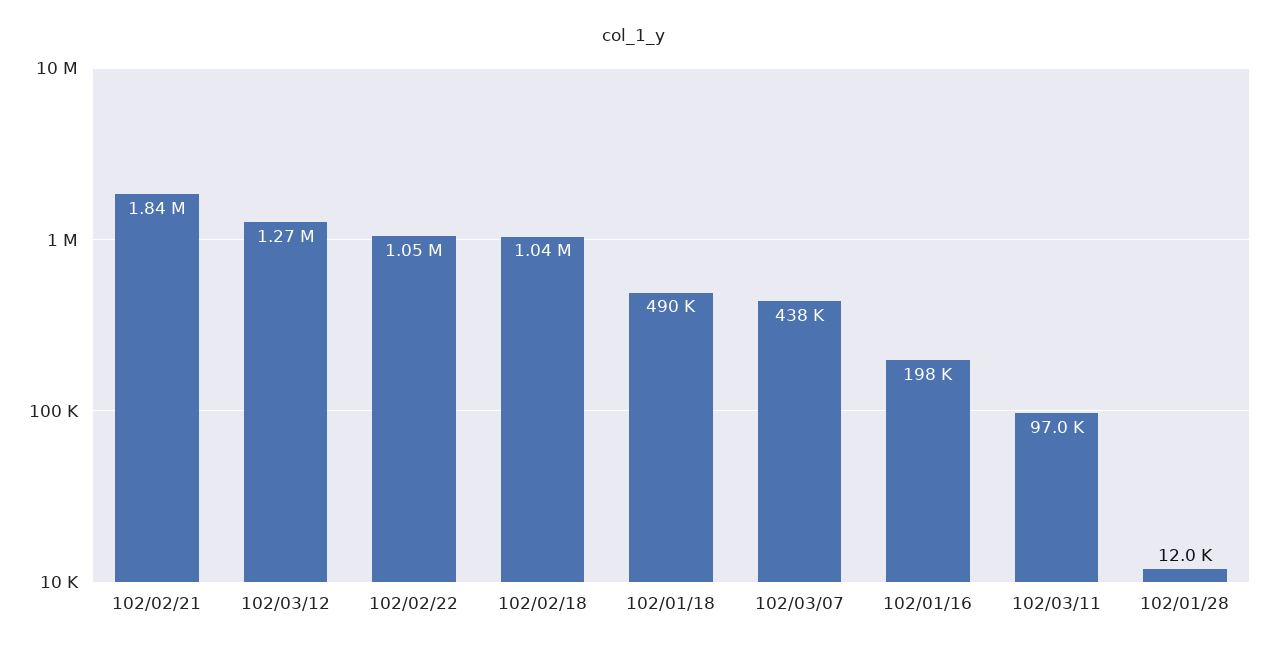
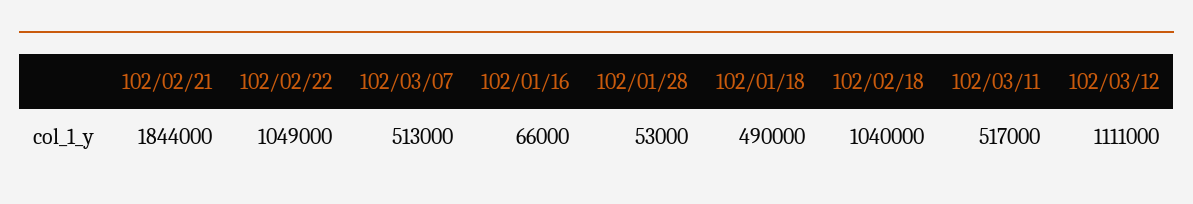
102/03/12: 1270000 -> 1111000
102/03/07: 438000 -> 513000
102/01/16: 198000 -> 66000
102/03/11: 97000 -> 517000
102/01/28: 12000 -> 53000

